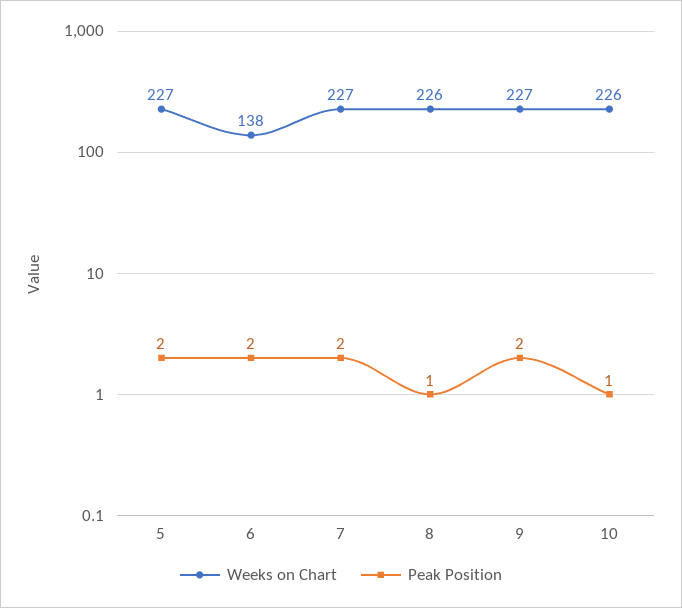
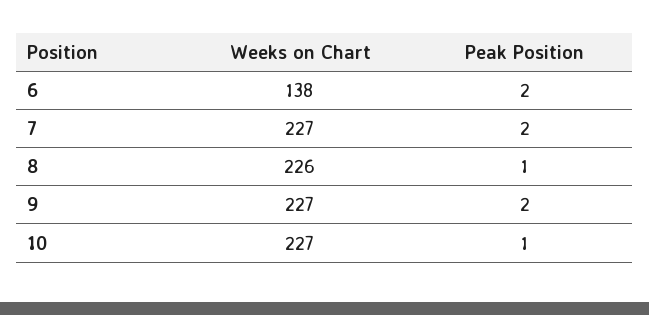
Weeks on Chart, 5: 227 -> none
Peak Position, 5: 2 -> none
Weeks on Chart, 10: 226 -> 227

